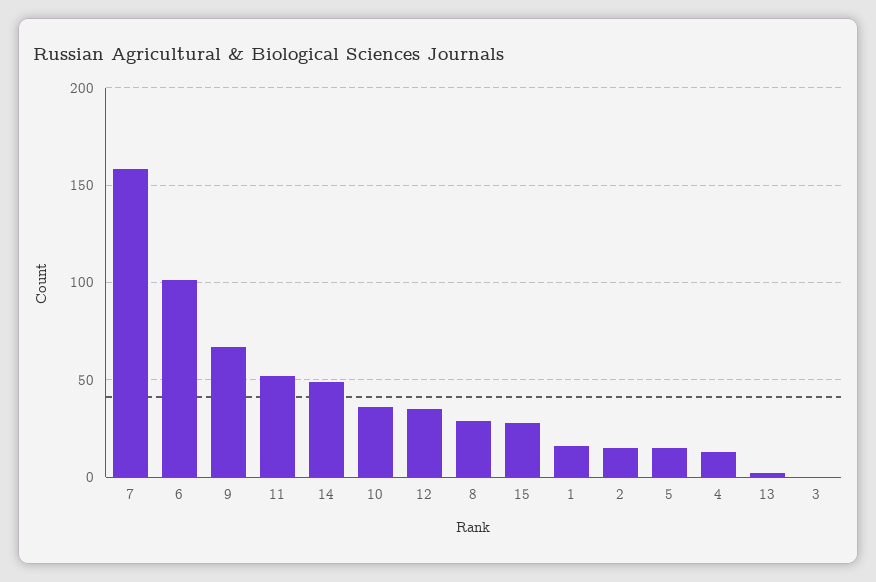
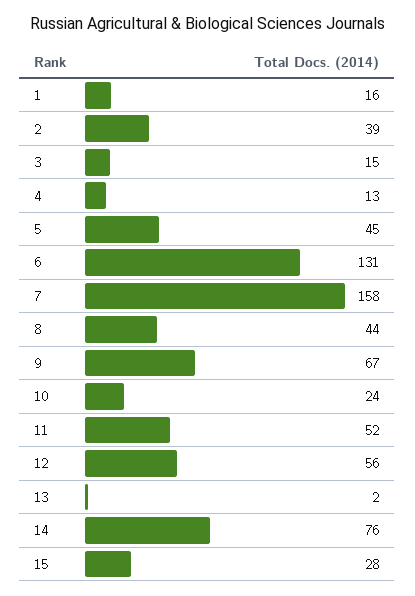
6: 100 -> 131
14: 50 -> 76
10: 35 -> 24
12: 35 -> 56
8: 30 -> 44
2: 15 -> 39
5: 15 -> 45
3: 0 -> 15

